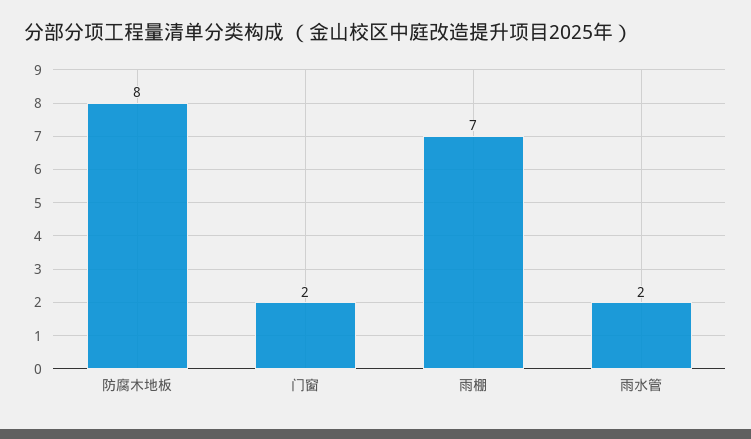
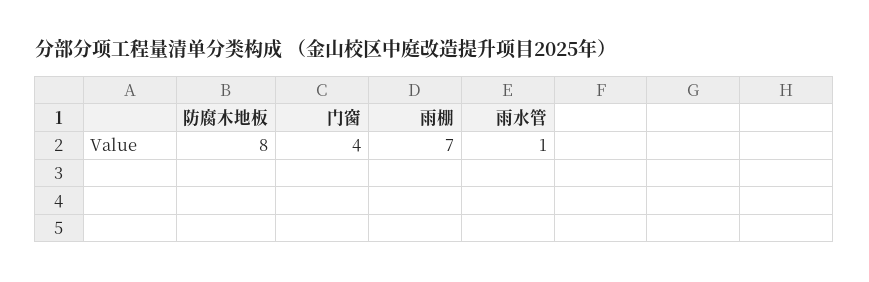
门窗: 2 -> 4
雨水管: 2 -> 1

